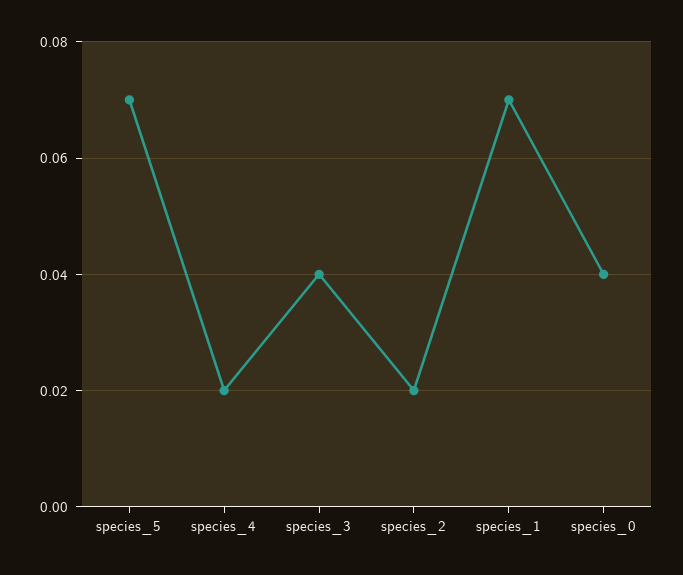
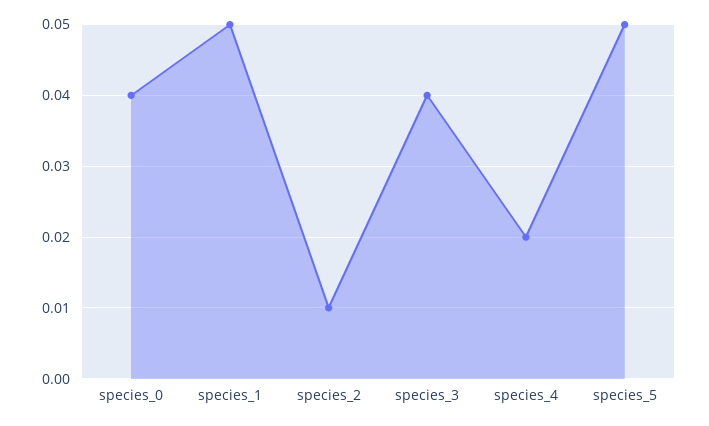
species_5: 0.07 -> 0.05
species_2: 0.02 -> 0.01
species_1: 0.07 -> 0.05

